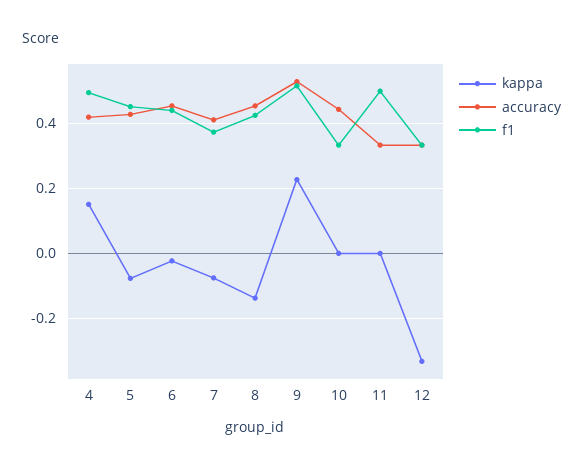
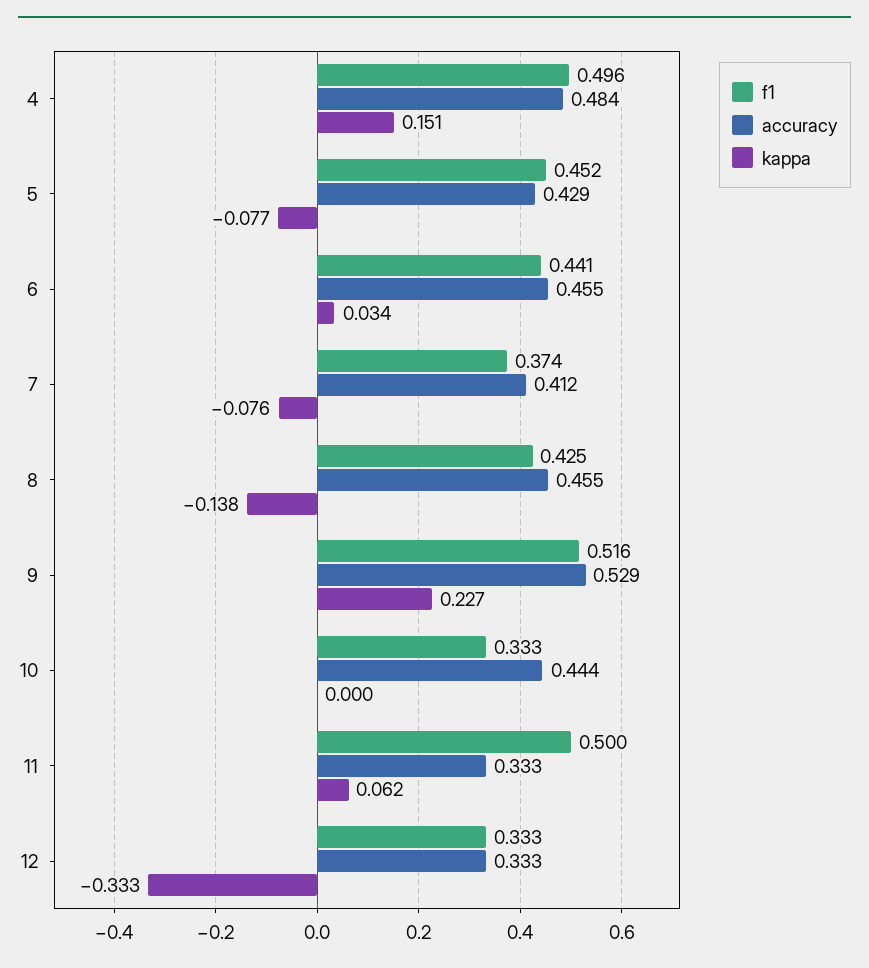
accuracy, 4: 0.42 -> 0.484
kappa, 6: -0.02 -> 0.034
kappa, 11: 0 -> 0.062

